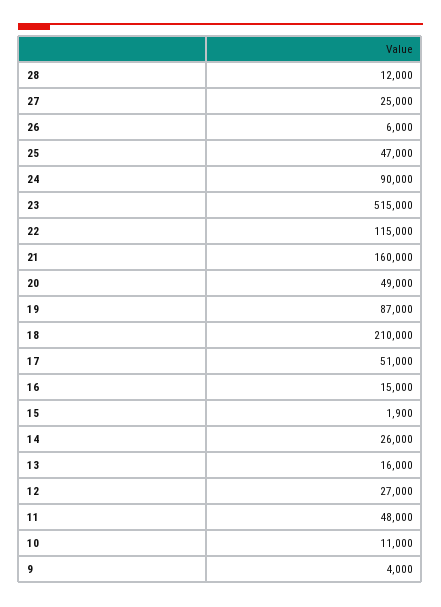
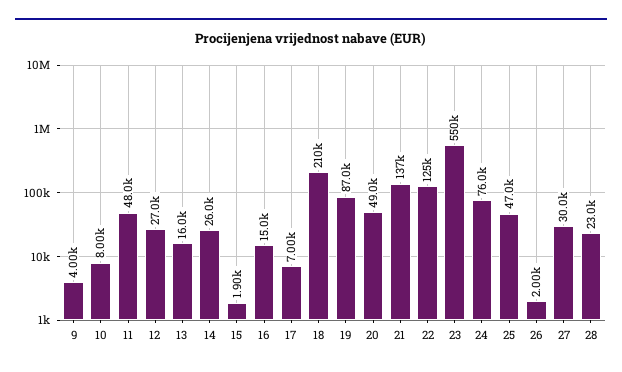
28: 12000 -> 23000
27: 25000 -> 30000
26: 6000 -> 2000
24: 90000 -> 76000
23: 515000 -> 550000
22: 115000 -> 125000
21: 160000 -> 137000
17: 51000 -> 7000
10: 11000 -> 8000

